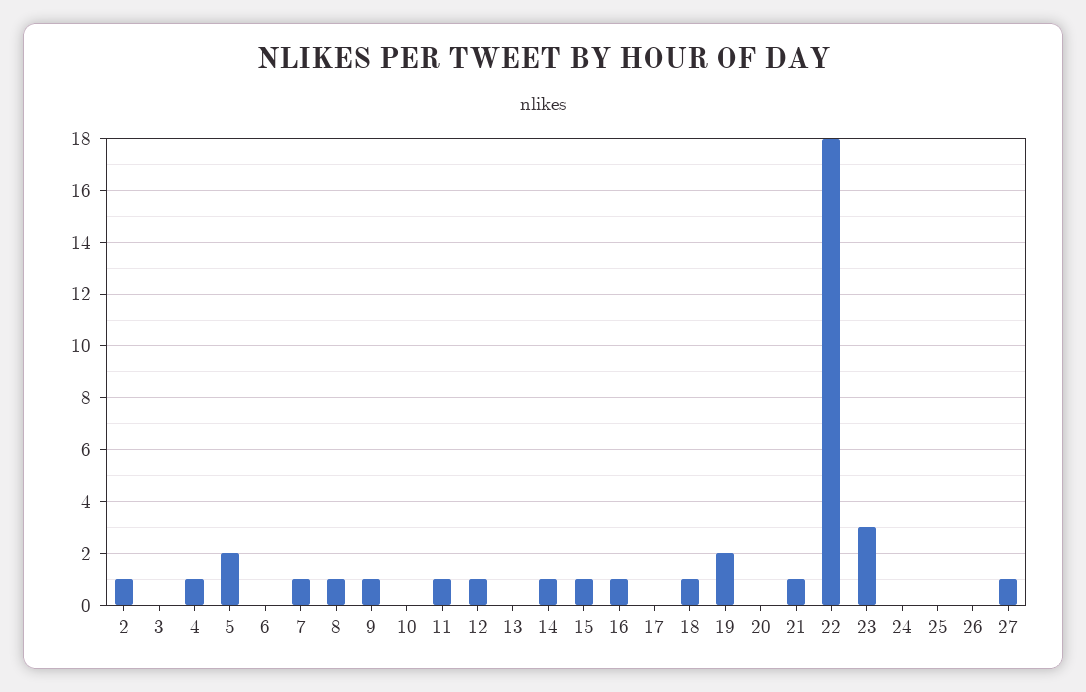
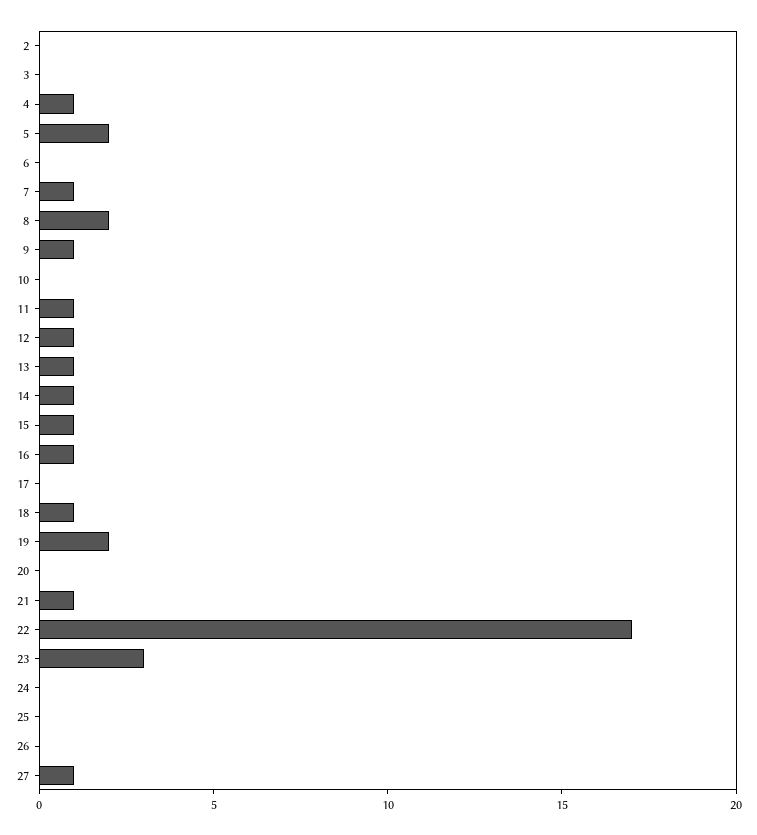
2: 1 -> 0
8: 1 -> 2
13: 0 -> 1
22: 18 -> 17

